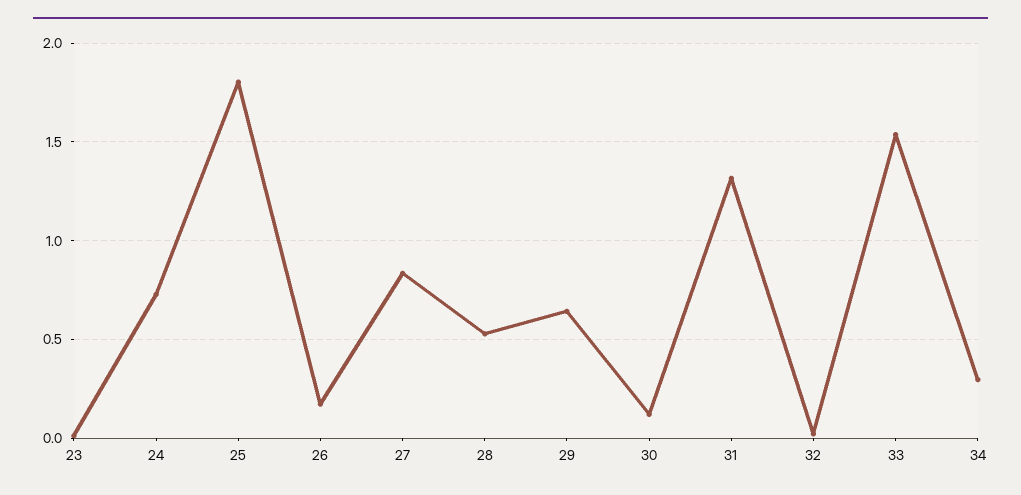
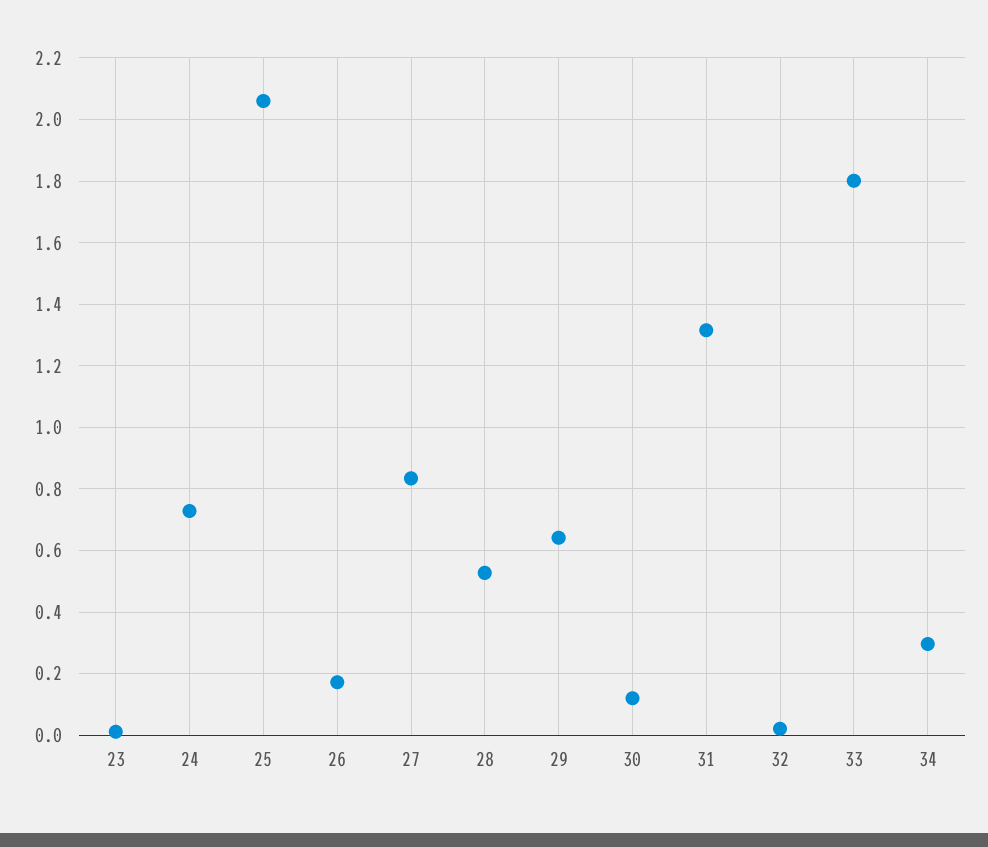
25: 1.8 -> 2.06
33: 1.55 -> 1.8

